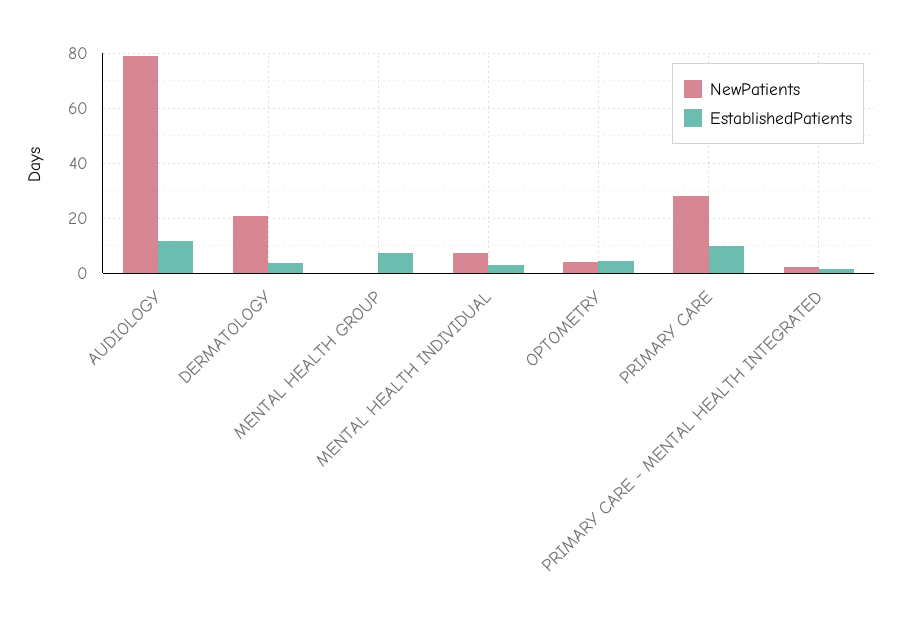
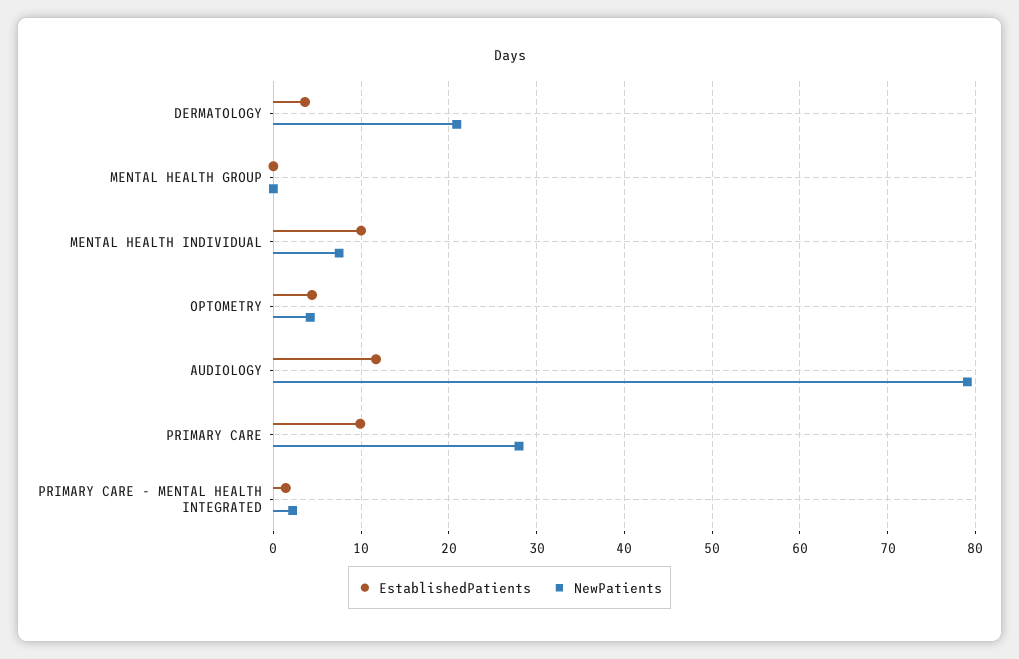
EstablishedPatients, MENTAL HEALTH GROUP: 7.5 -> 0
EstablishedPatients, MENTAL HEALTH INDIVIDUAL: 2.5 -> 10

